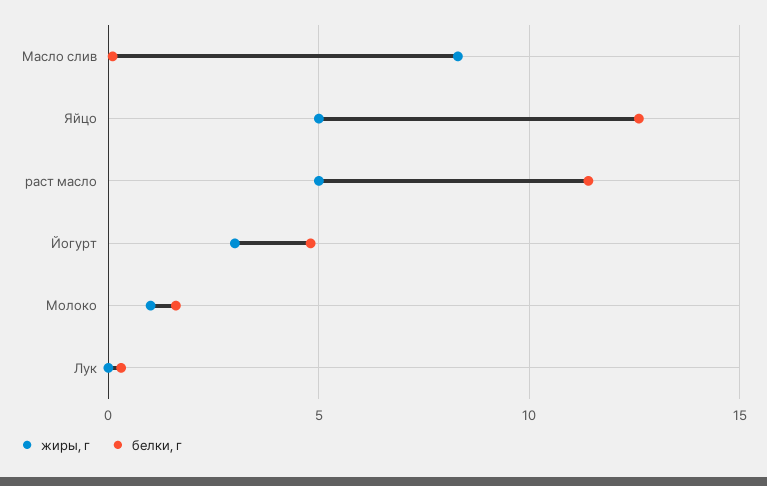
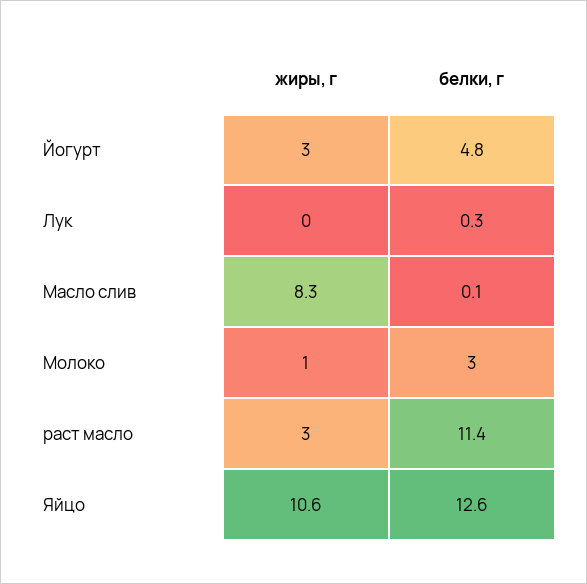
жиры, г, Яйцо: 5 -> 10.6
жиры, г, раст масло: 5 -> 3
белки, г, Молоко: 1.5 -> 3

